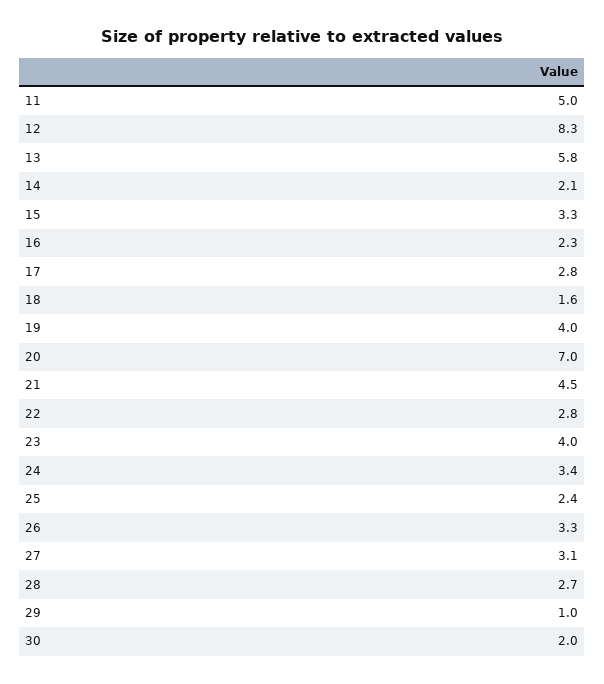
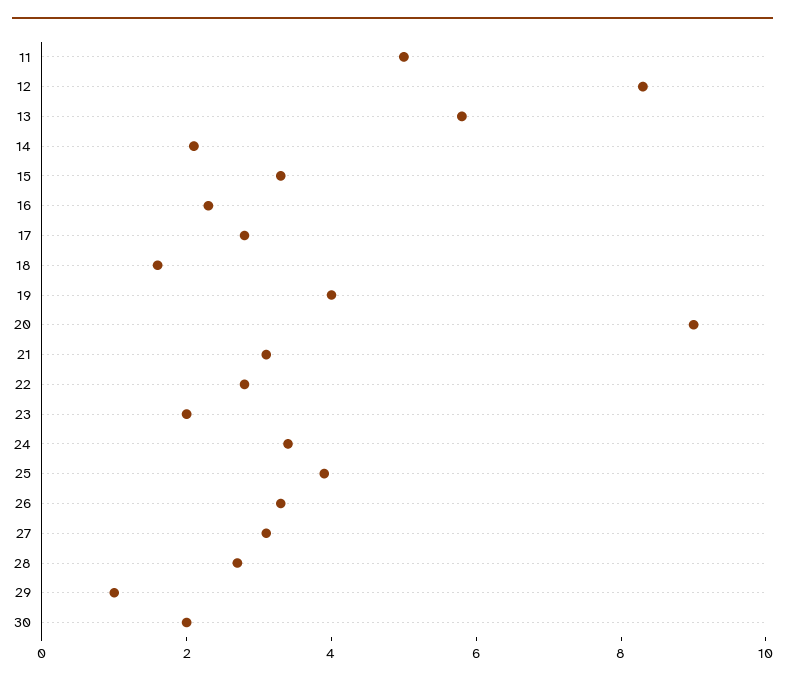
20: 7 -> 9
21: 4.5 -> 3
23: 4 -> 2
25: 2.4 -> 4

